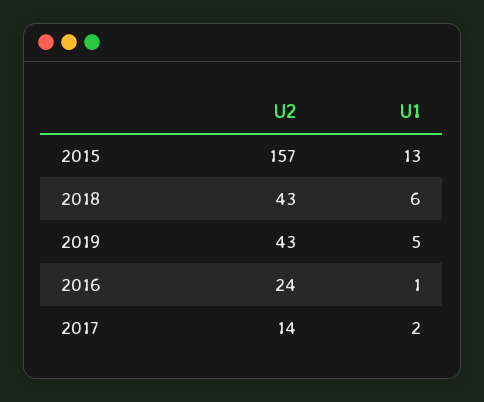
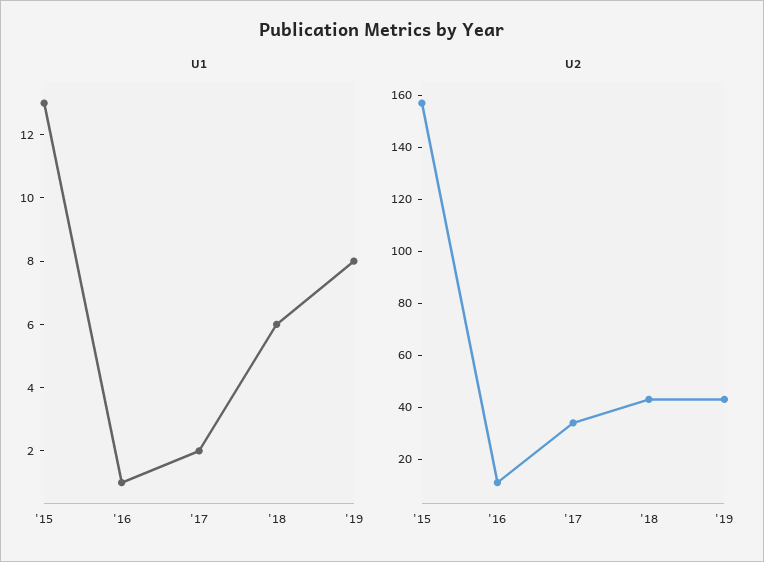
U1, 2019: 5 -> 8
U2, 2016: 24 -> 10
U2, 2017: 14 -> 35

